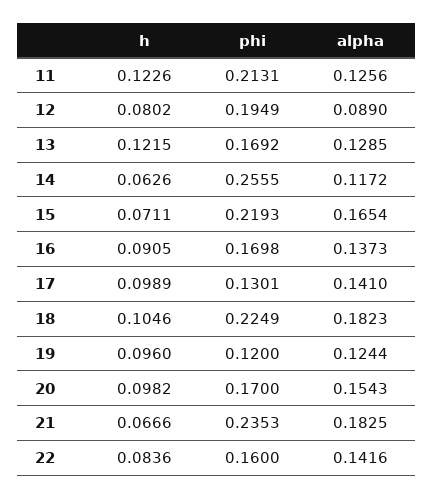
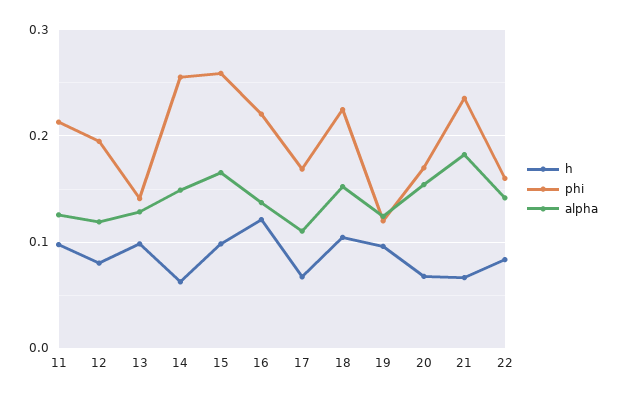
h, 11: 0.1226 -> 0.1
alpha, 12: 0.089 -> 0.12
h, 13: 0.1215 -> 0.1
phi, 13: 0.1692 -> 0.14
alpha, 14: 0.1172 -> 0.15
h, 15: 0.0711 -> 0.1
phi, 15: 0.2193 -> 0.26
h, 16: 0.0905 -> 0.12
phi, 16: 0.1698 -> 0.22
h, 17: 0.0989 -> 0.07
phi, 17: 0.1301 -> 0.17
alpha, 17: 0.141 -> 0.11
alpha, 18: 0.1823 -> 0.15
h, 20: 0.0982 -> 0.07

